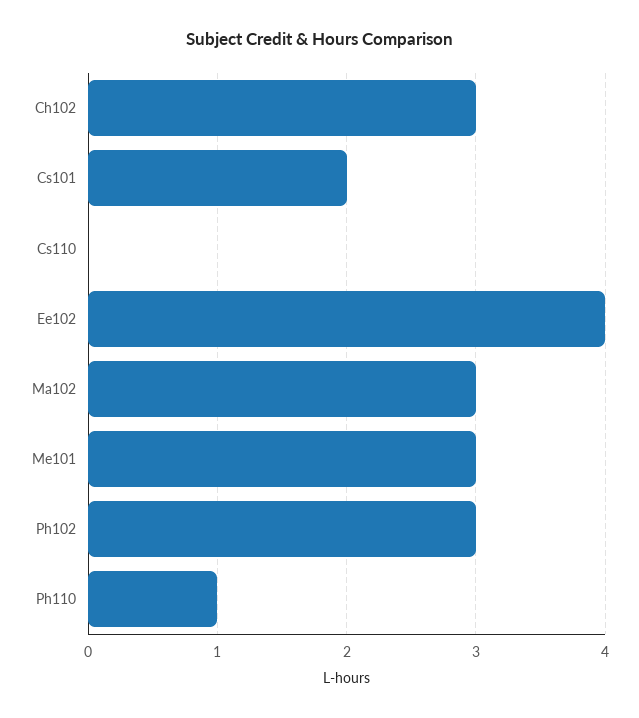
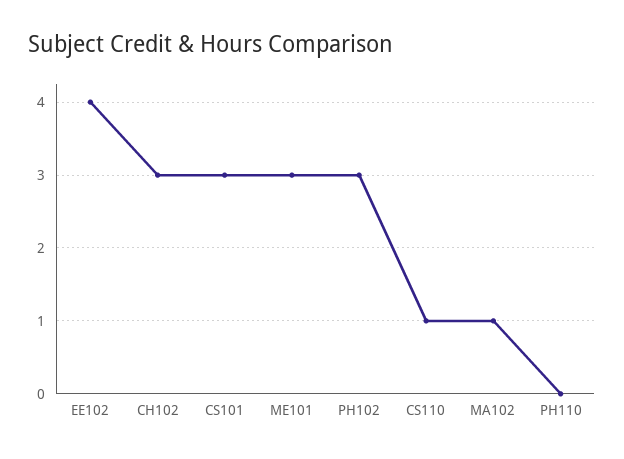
Cs101: 2 -> 3
Cs110: 0 -> 1
Ma102: 3 -> 1
Ph110: 1 -> 0

